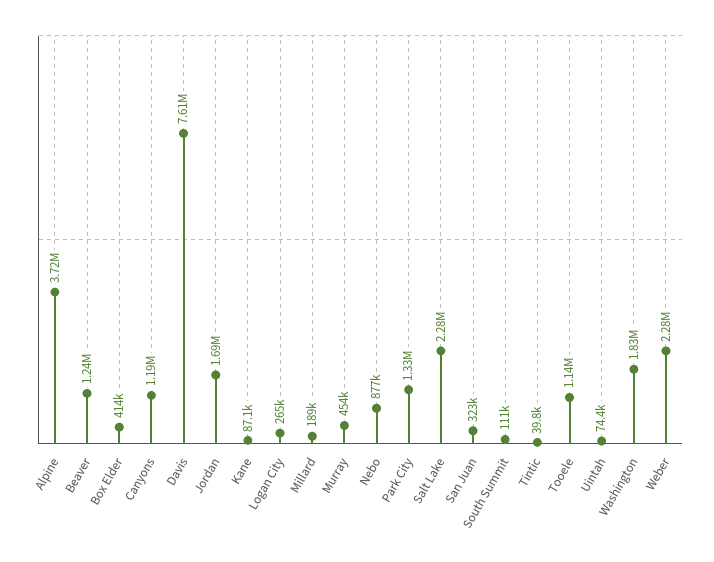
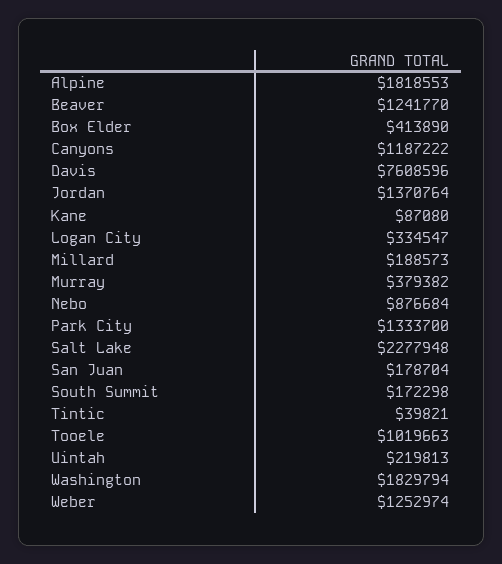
Alpine: 3720000 -> 1818553
Jordan: 1690000 -> 1370764
Logan City: 265000 -> 334547
Murray: 454000 -> 379382
San Juan: 323000 -> 178704
South Summit: 111000 -> 172298
Tooele: 1140000 -> 1019663
Uintah: 74400 -> 219813
Weber: 2280000 -> 1252974

